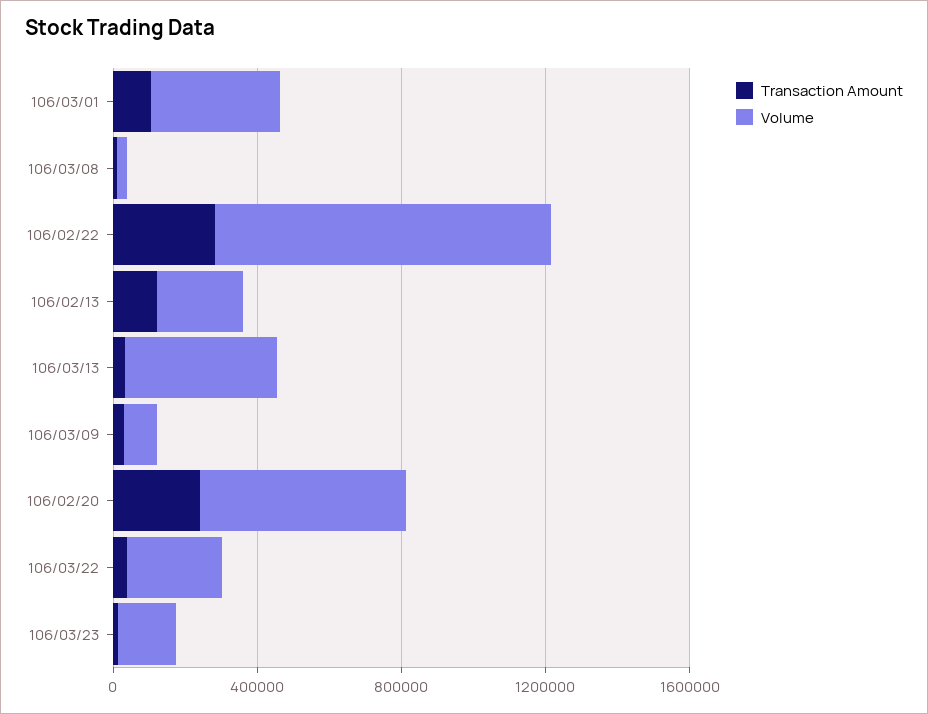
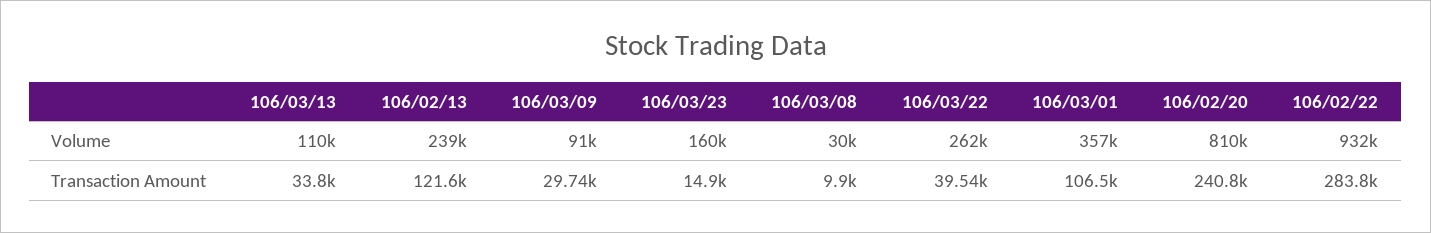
Volume, 106/03/13: 400000 -> 110000
Volume, 106/02/20: 600000 -> 810000

